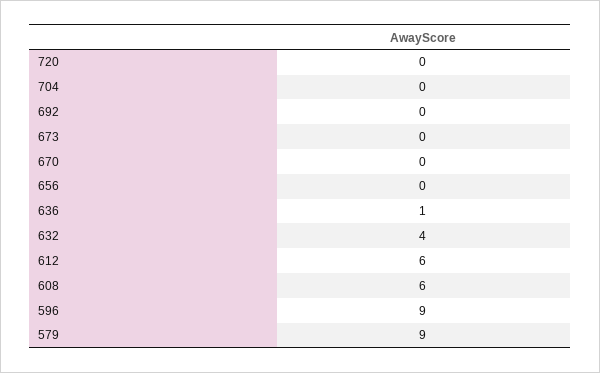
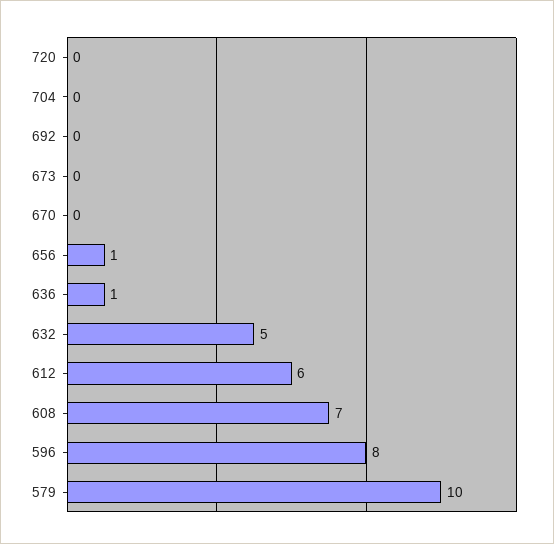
656: 0 -> 1
632: 4 -> 5
608: 6 -> 7
596: 9 -> 8
579: 9 -> 10

